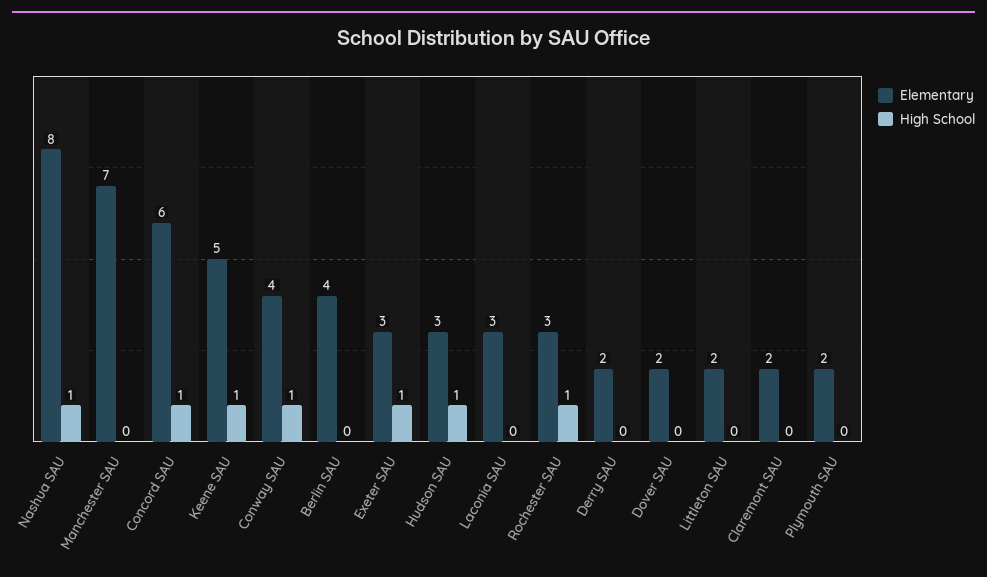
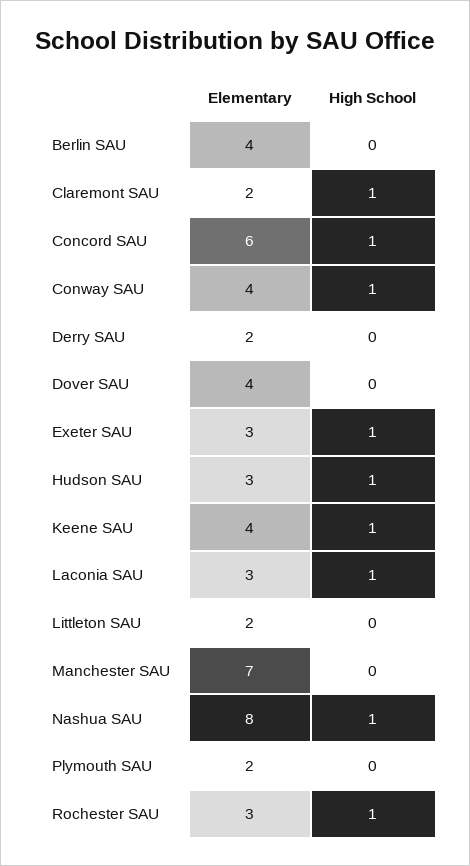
Elementary, Keene SAU: 5 -> 4
High School, Laconia SAU: 0 -> 1
Elementary, Dover SAU: 2 -> 4
High School, Claremont SAU: 0 -> 1

